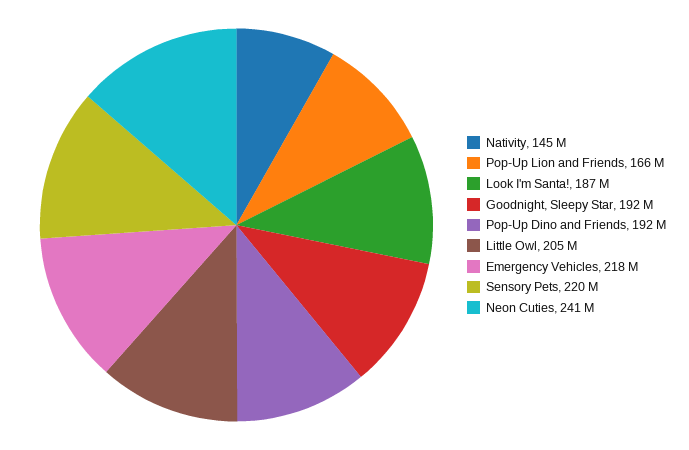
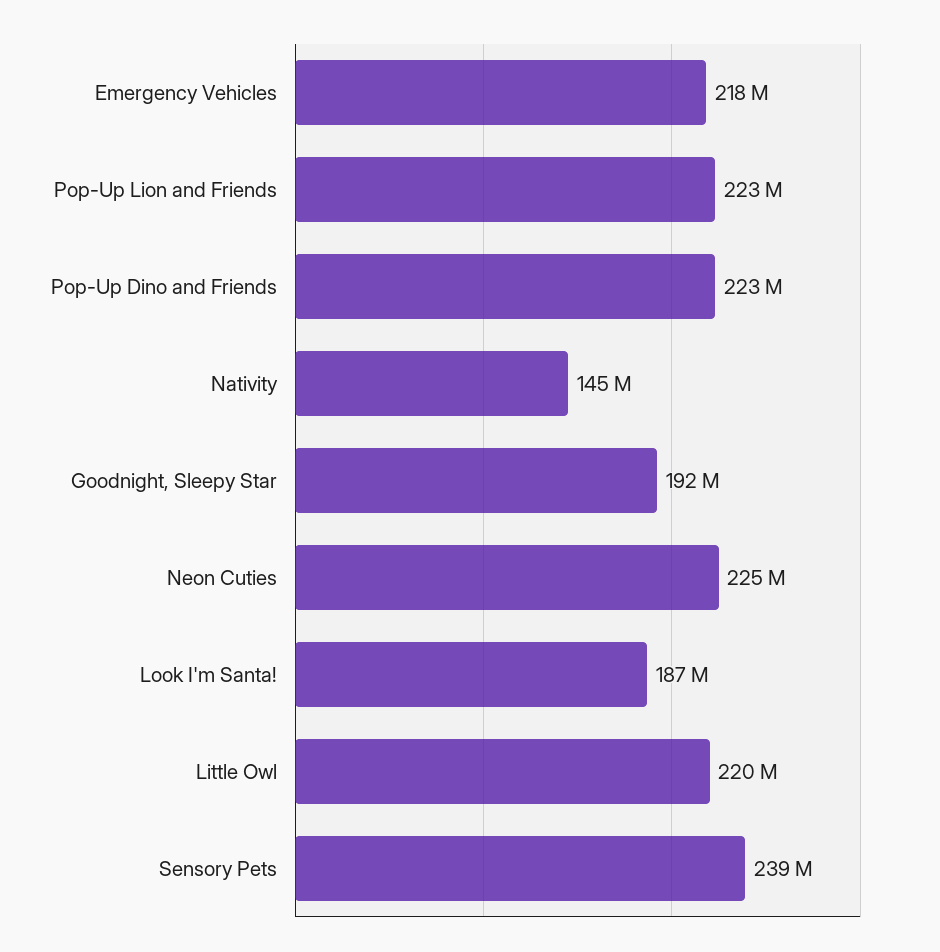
Pop-Up Lion and Friends: 166000000 -> 223000000
Pop-Up Dino and Friends: 192000000 -> 223000000
Little Owl: 205000000 -> 220000000
Sensory Pets: 220000000 -> 239000000
Neon Cuties: 241000000 -> 225000000

